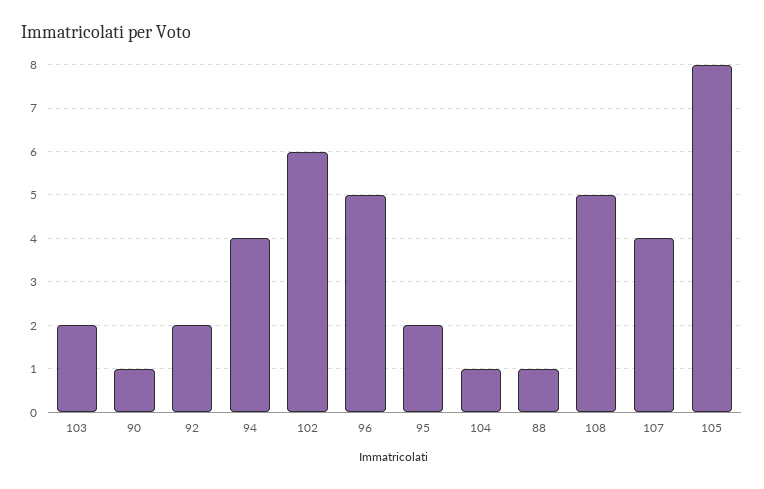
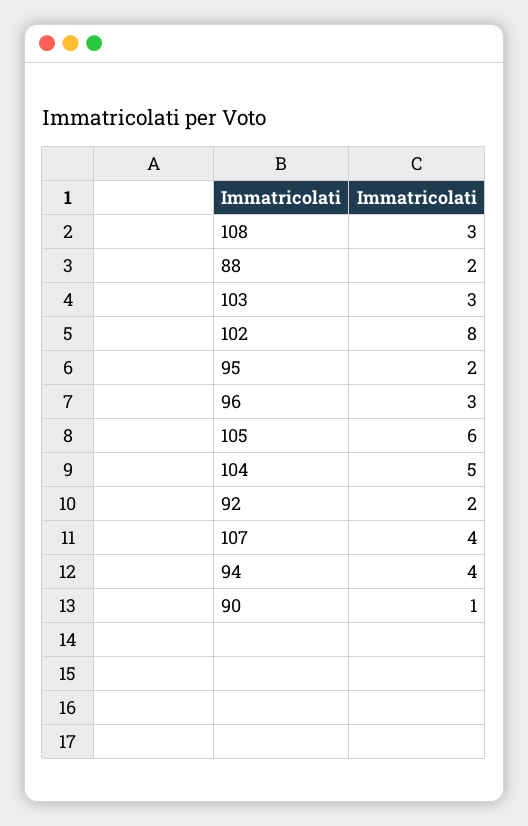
103: 2 -> 3
102: 6 -> 8
96: 5 -> 3
104: 1 -> 5
88: 1 -> 2
108: 5 -> 3
105: 8 -> 6

